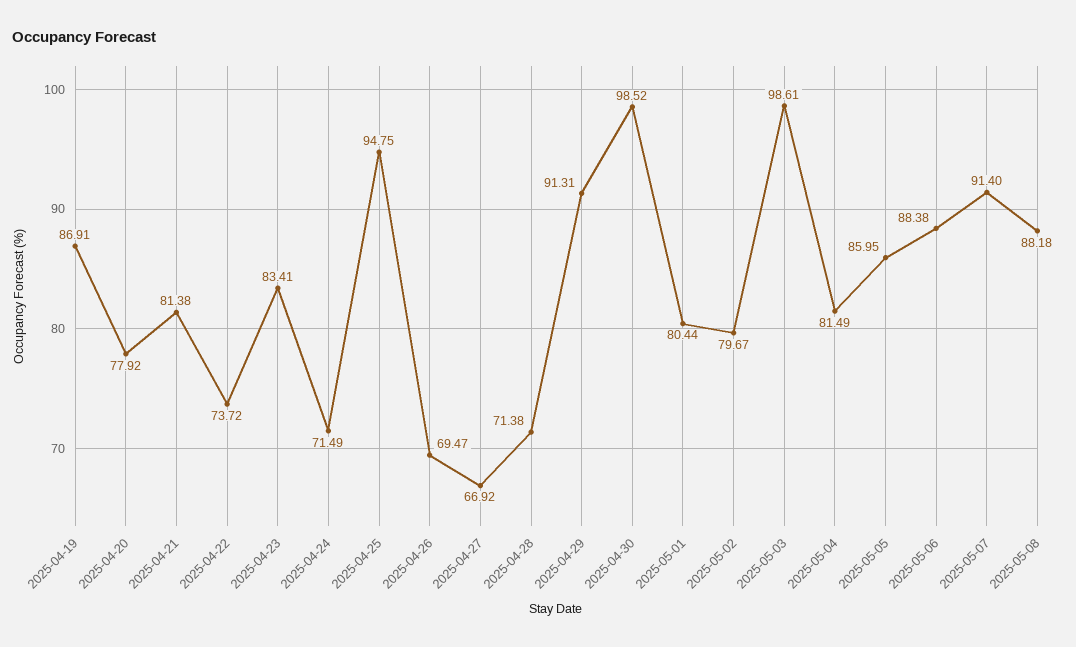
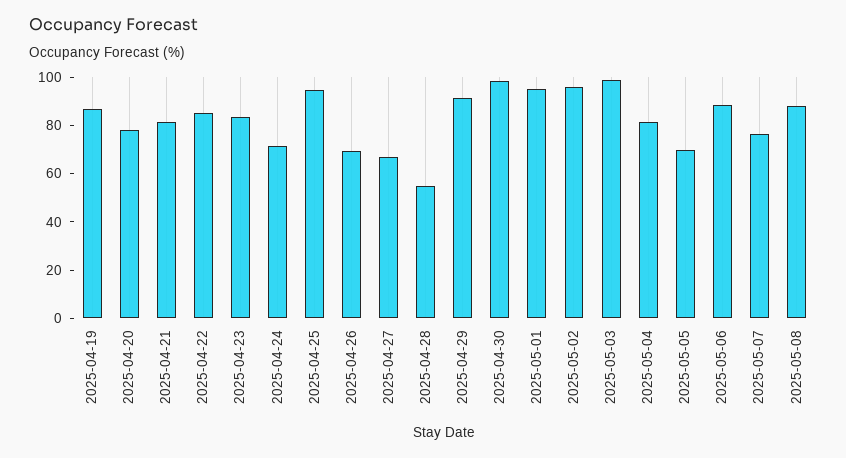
2025-04-22: 73.72 -> 85
2025-04-28: 71.38 -> 55
2025-05-01: 80.44 -> 95
2025-05-02: 79.67 -> 95
2025-05-05: 85.95 -> 70
2025-05-07: 91.4 -> 75

